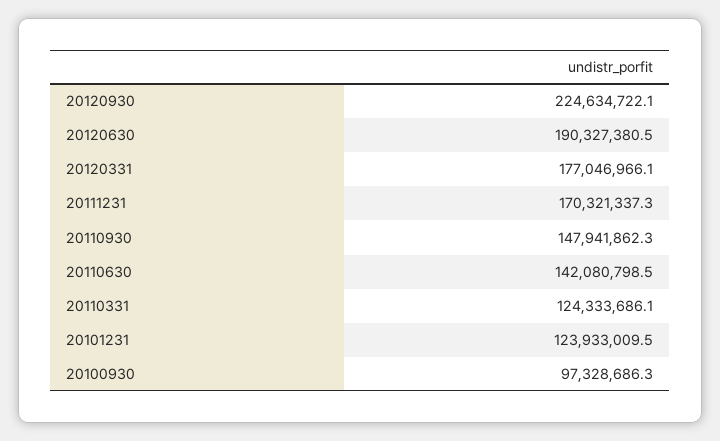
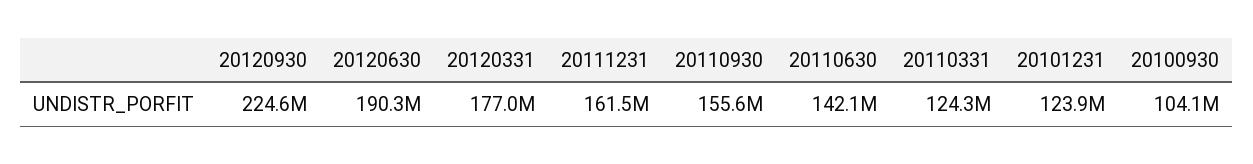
20111231: 170321337.3 -> 161500000
20110930: 147941862.3 -> 155600000
20100930: 97328686.3 -> 104100000

